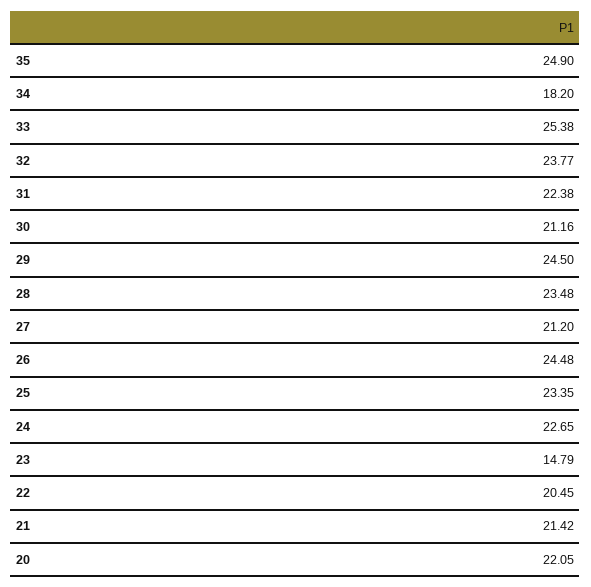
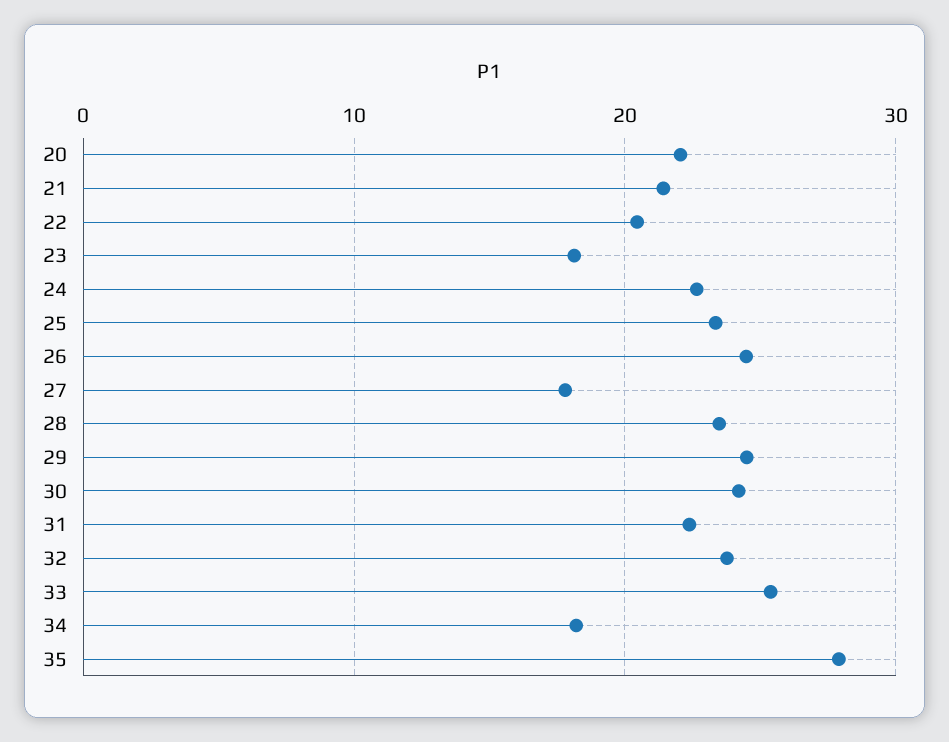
35: 24.9 -> 28
30: 21.16 -> 24
27: 21.2 -> 18
23: 14.79 -> 18

